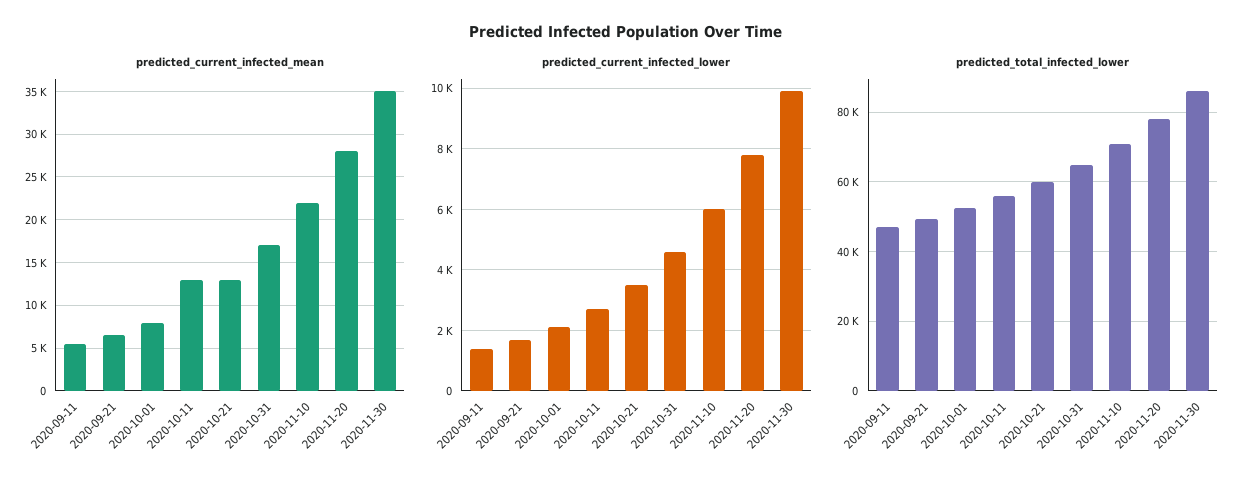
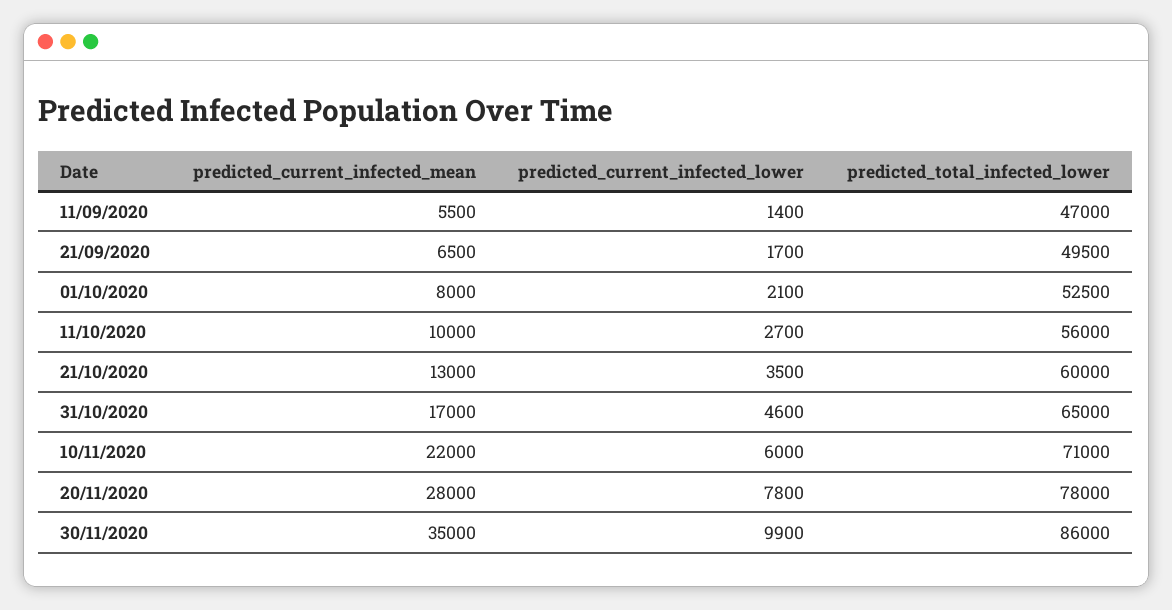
predicted_current_infected_mean, 2020-10-11: 13000 -> 10000

